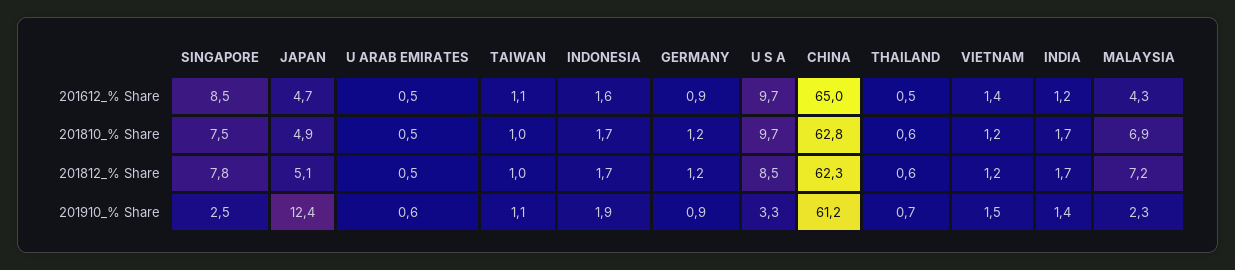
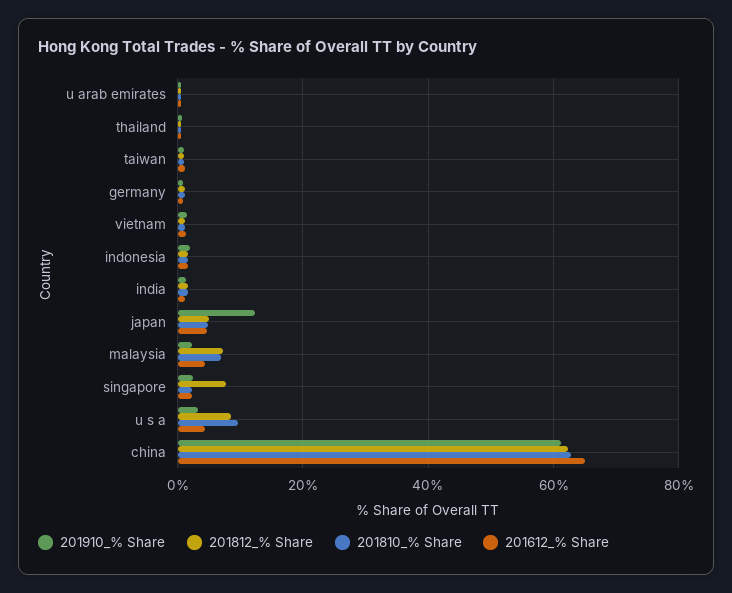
201612_% Share, SINGAPORE: 8.5 -> 2
201612_% Share, U S A: 9.7 -> 4
201810_% Share, SINGAPORE: 7.5 -> 2

